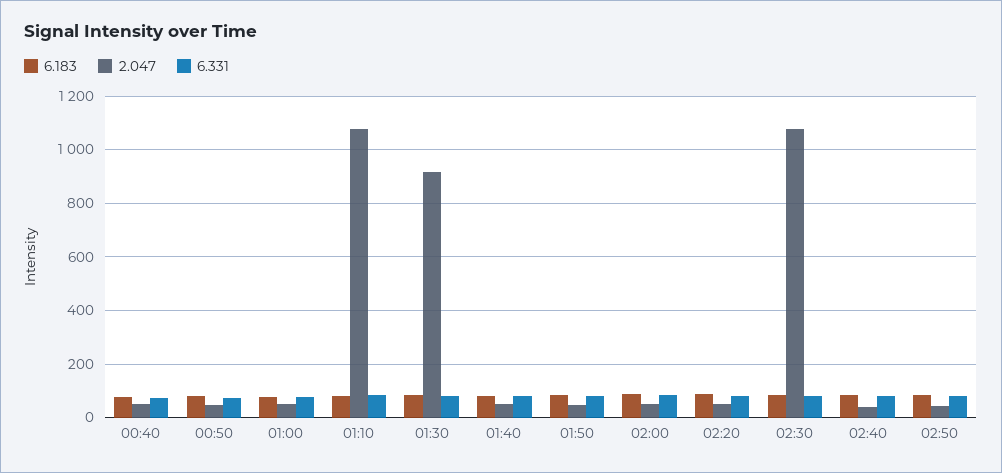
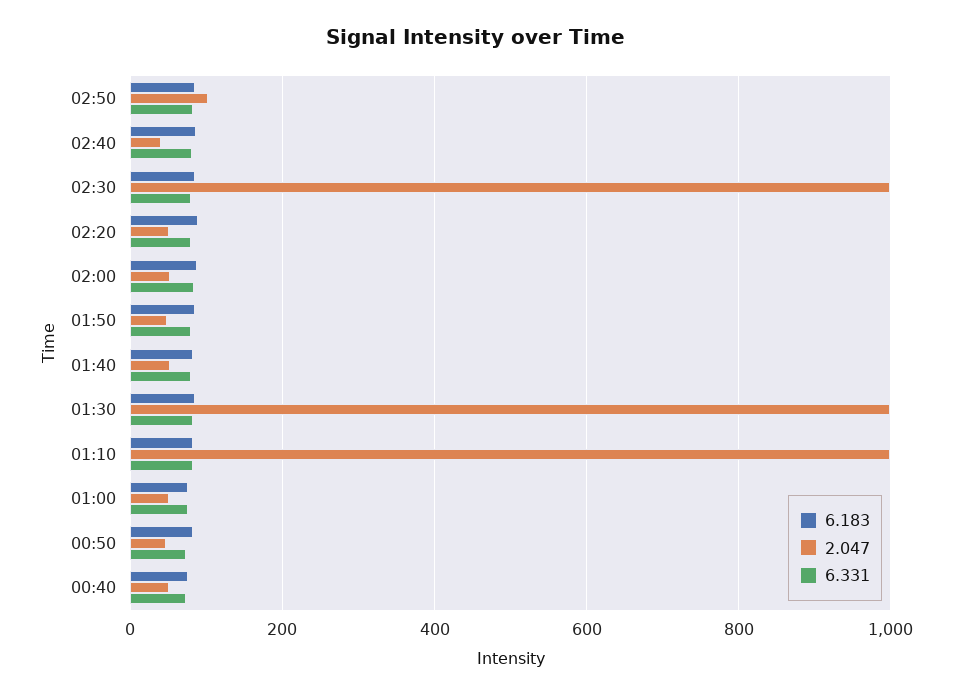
2.047, 01:10: 1075 -> 1000
2.047, 01:30: 925 -> 1000
2.047, 02:30: 1075 -> 1000
2.047, 02:50: 50 -> 100

